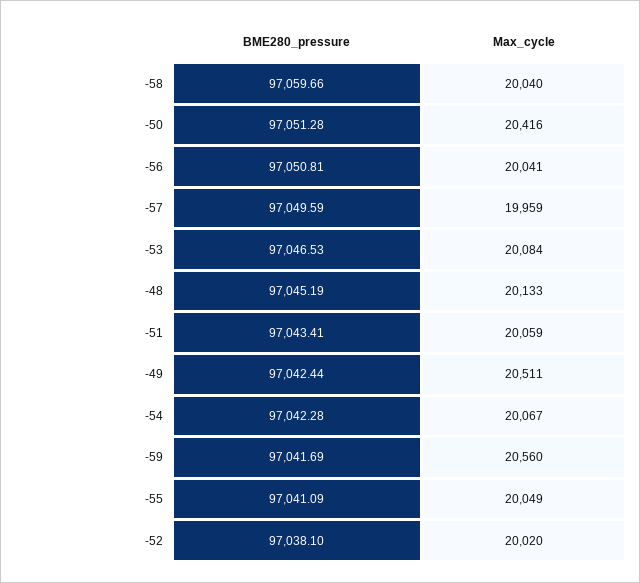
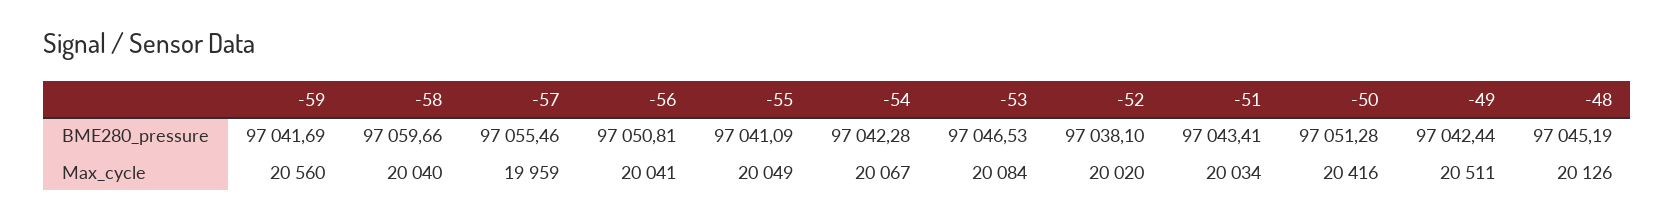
BME280_pressure, -57: 97049.59 -> 97055.46
Max_cycle, -48: 20133 -> 20126
Max_cycle, -51: 20059 -> 20034

